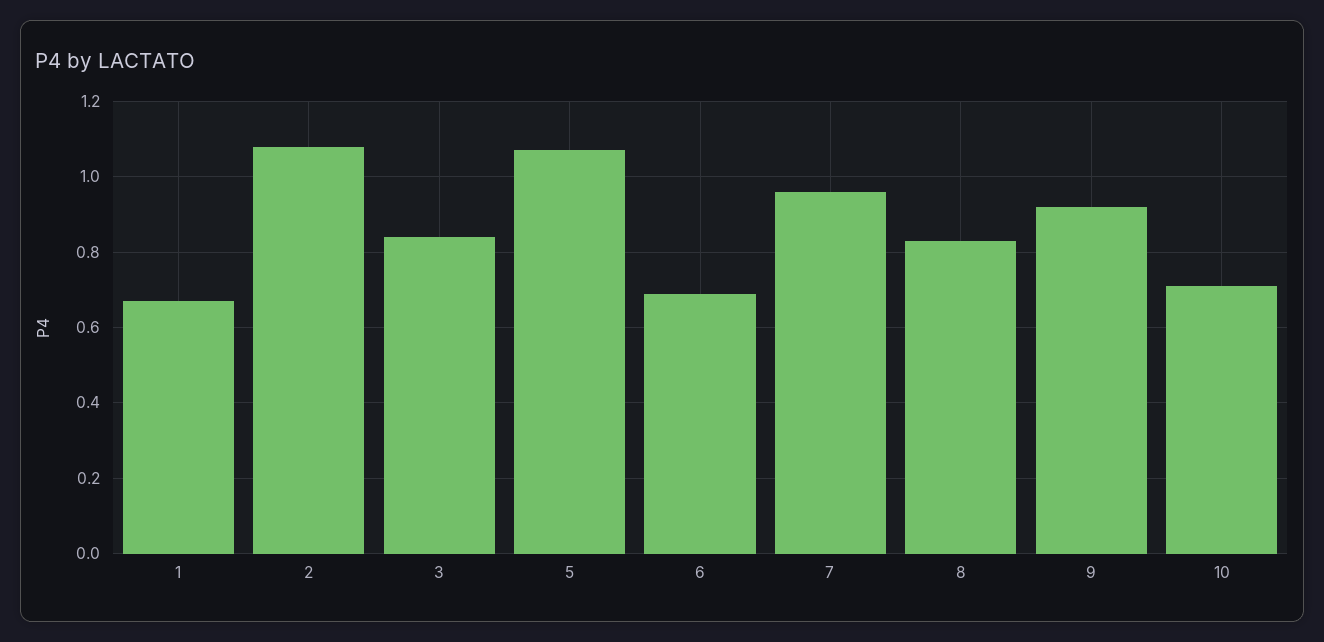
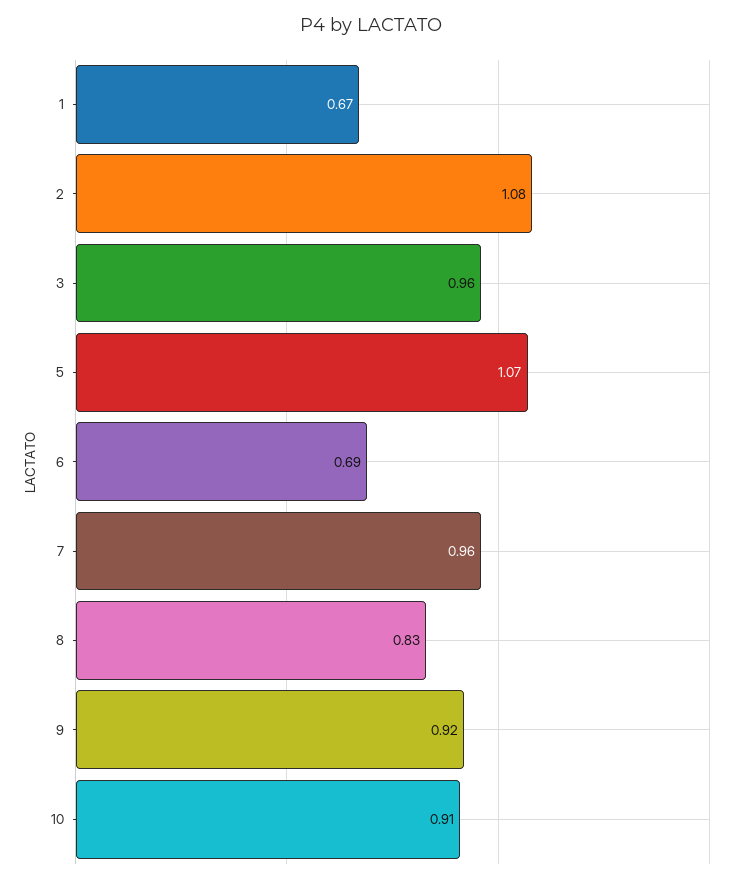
3: 0.85 -> 0.96
10: 0.7 -> 0.91

